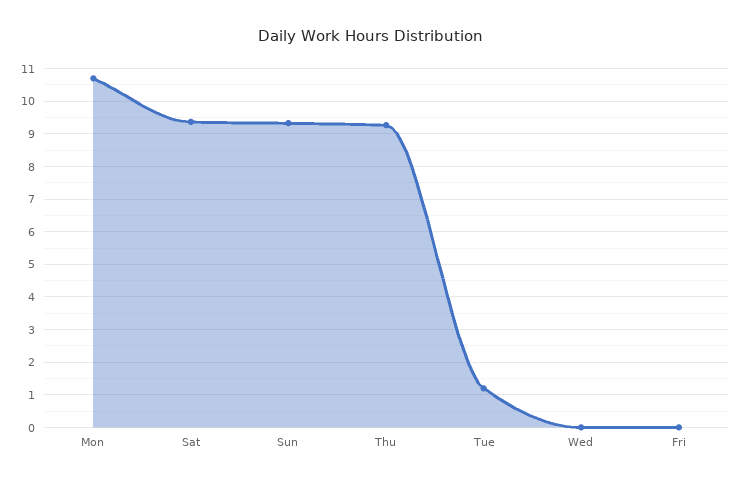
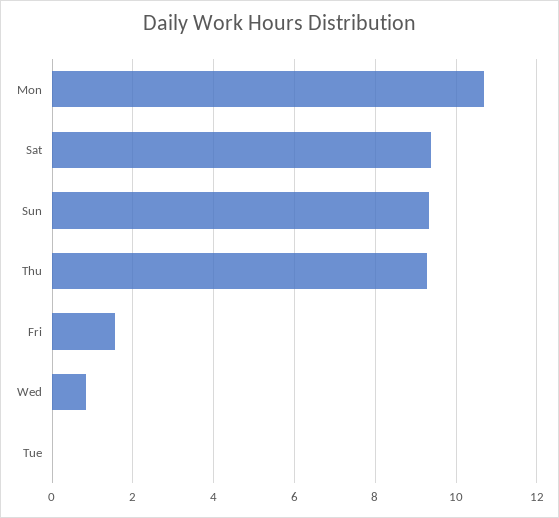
Tue: 1.2 -> 0
Wed: 0 -> 0.8
Fri: 0 -> 1.6

